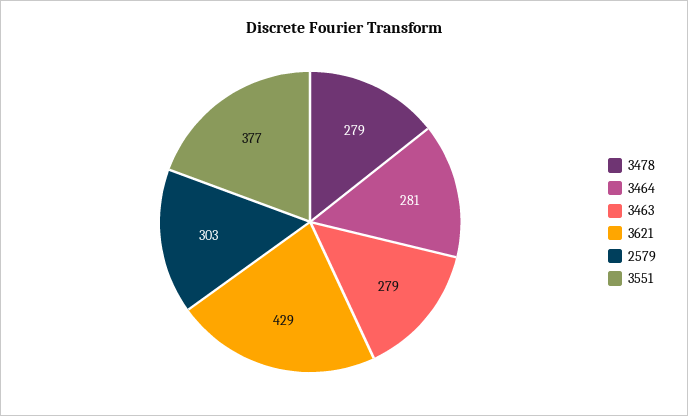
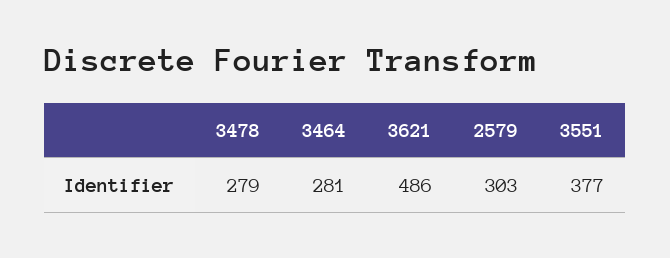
3463: 279 -> none
3621: 429 -> 486

